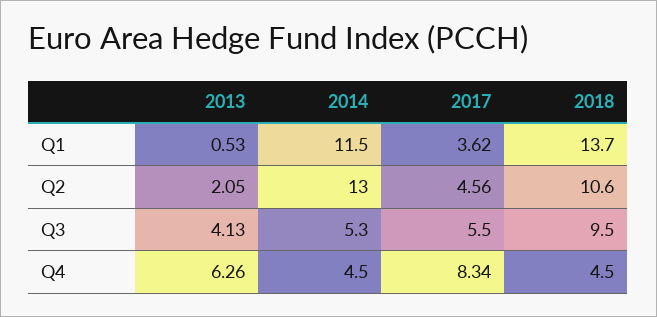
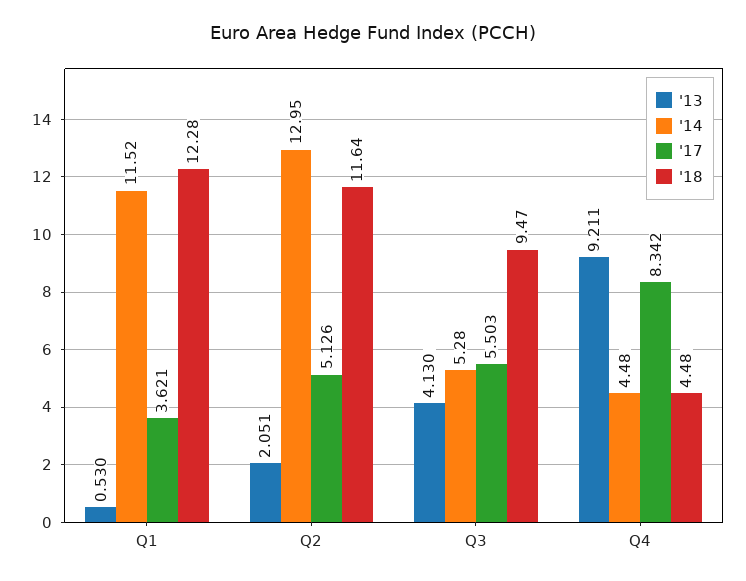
2018, Q1: 13.7 -> 12.28
2017, Q2: 4.56 -> 5.126
2018, Q2: 10.6 -> 11.64
2013, Q4: 6.26 -> 9.211

